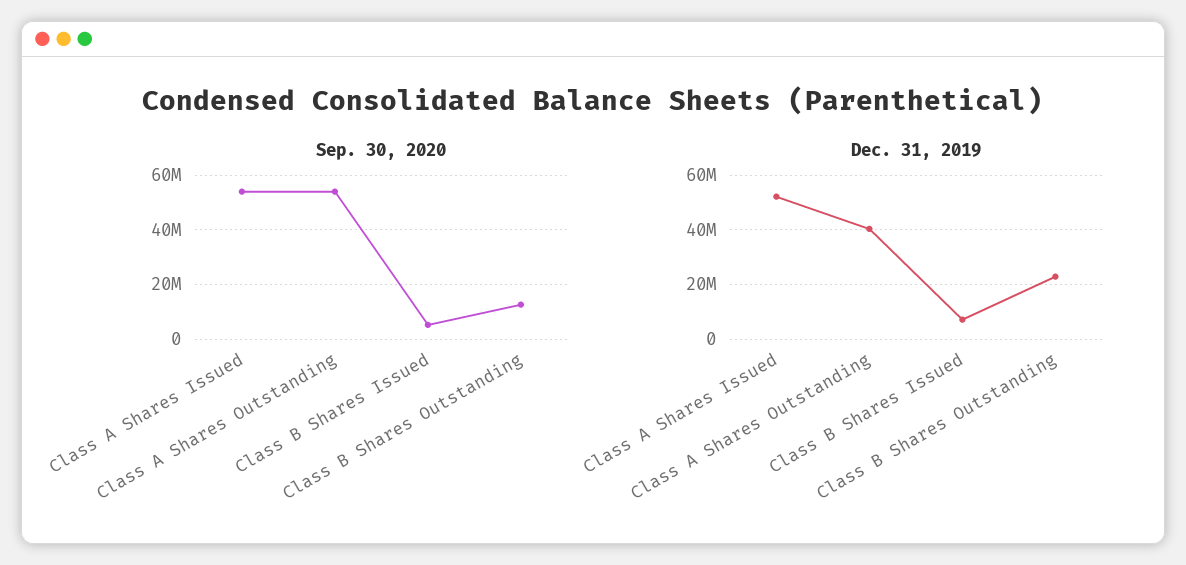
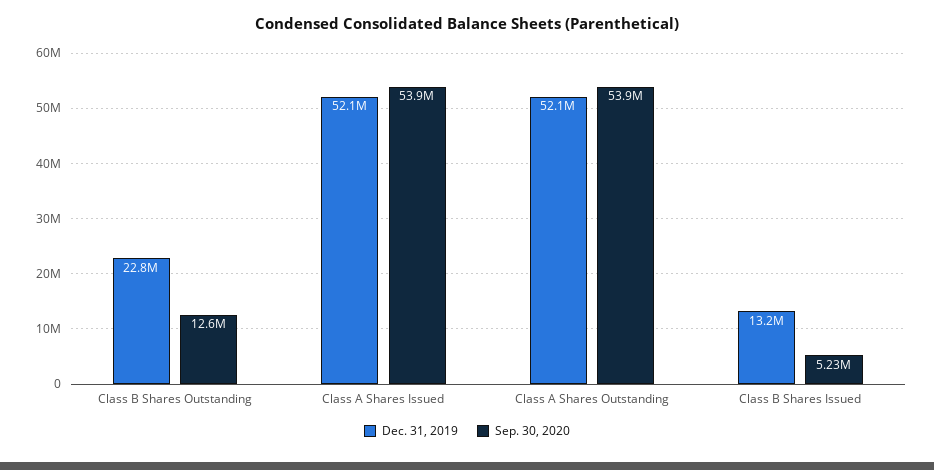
Dec. 31, 2019, Class A Shares Outstanding: 40000000 -> 52100000
Dec. 31, 2019, Class B Shares Issued: 7500000 -> 13200000

